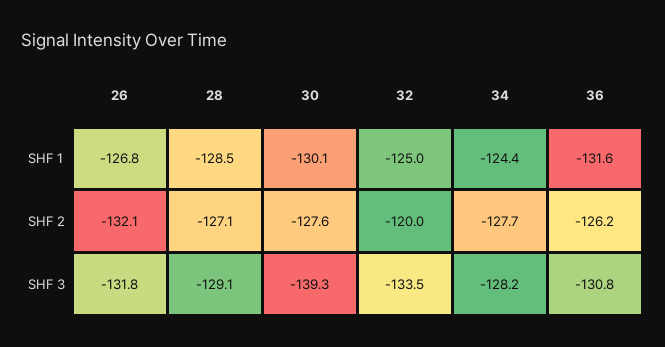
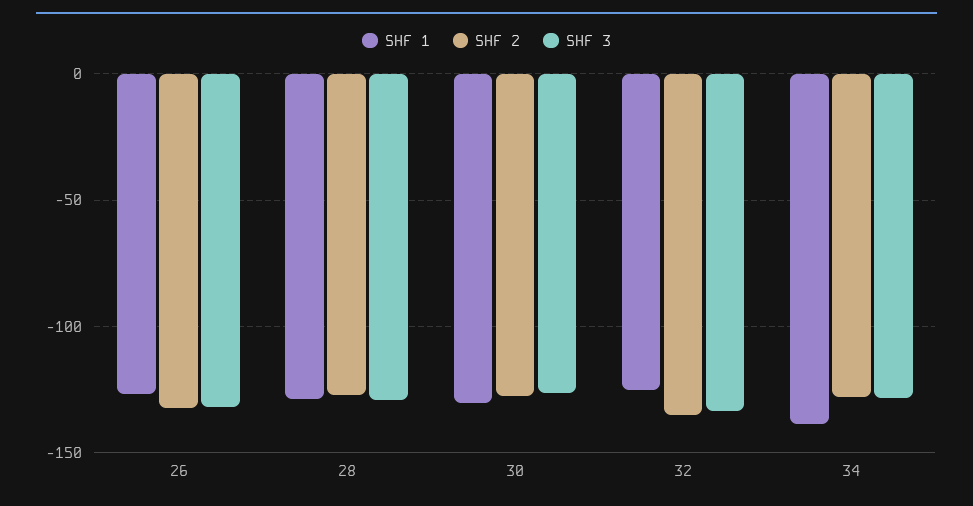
SHF 1, 34: -124.4 -> -140
SHF 1, 36: -131.6 -> none
SHF 2, 32: -120 -> -135
SHF 2, 36: -126.2 -> none
SHF 3, 30: -139.3 -> -125
SHF 3, 36: -130.8 -> none

